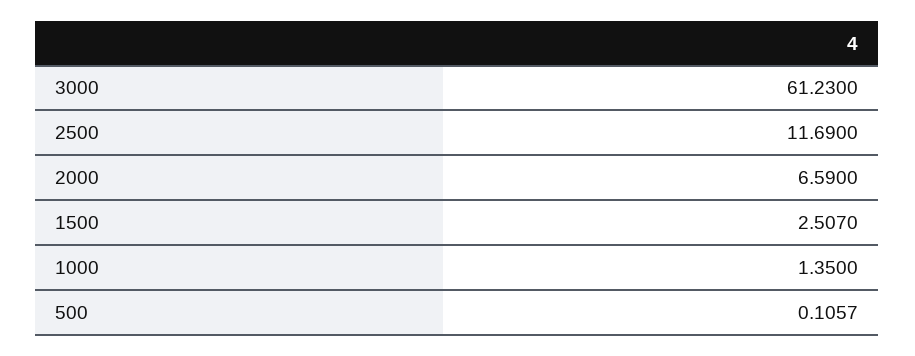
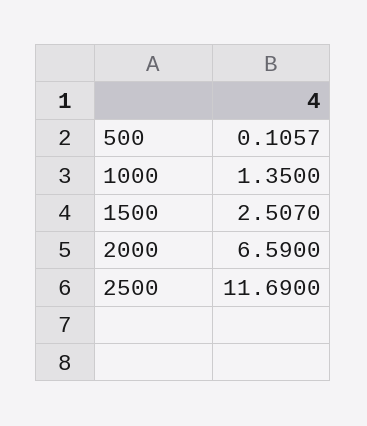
3000: 61.23 -> none

